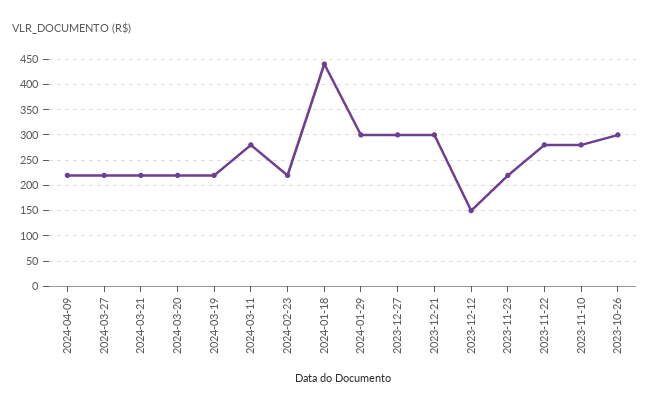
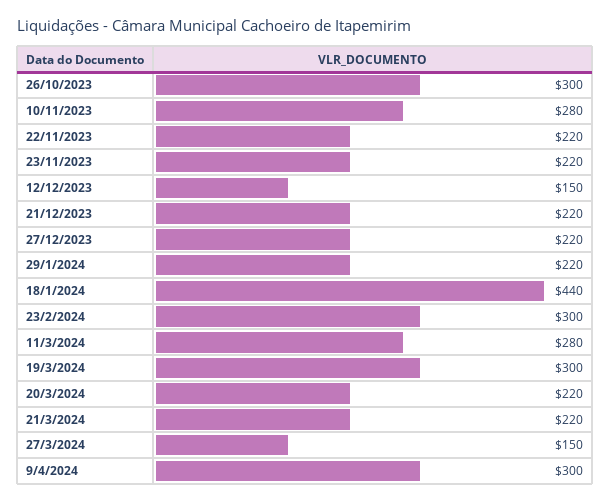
2024-04-09: 225 -> 300
2024-03-27: 225 -> 150
2024-03-19: 225 -> 300
2024-02-23: 225 -> 300
2024-01-29: 300 -> 220
2023-12-27: 300 -> 220
2023-12-21: 300 -> 220
2023-11-22: 275 -> 220

